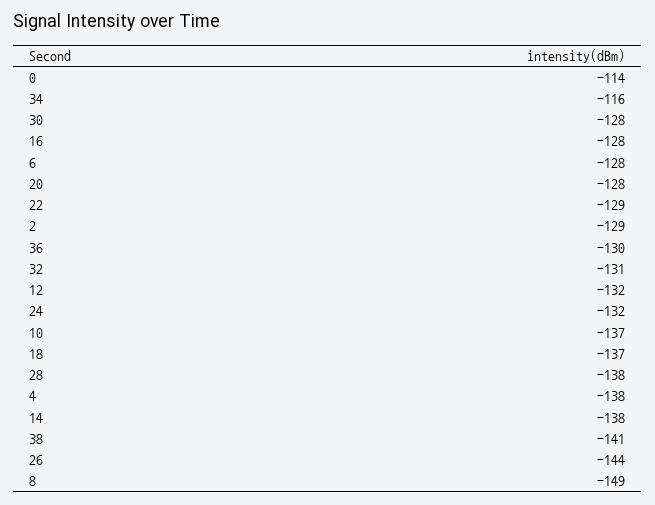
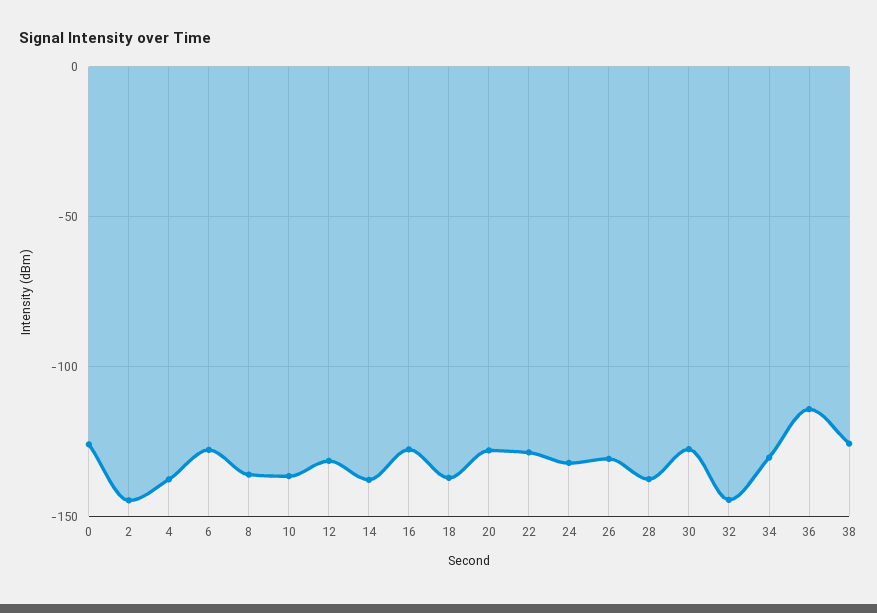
0: -114 -> -125
34: -116 -> -130
2: -129 -> -145
36: -130 -> -115
32: -131 -> -145
38: -141 -> -125
26: -144 -> -130
8: -149 -> -135

